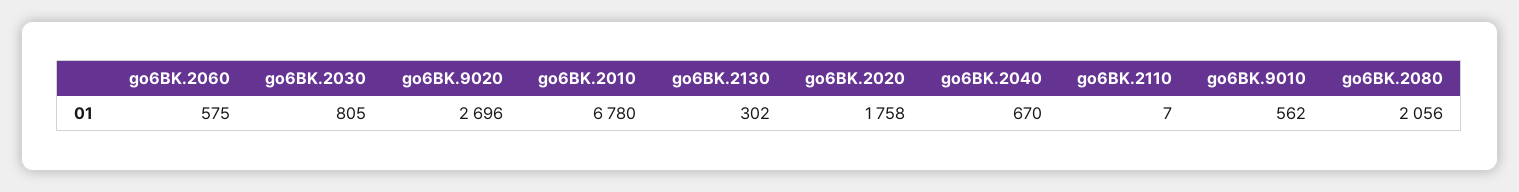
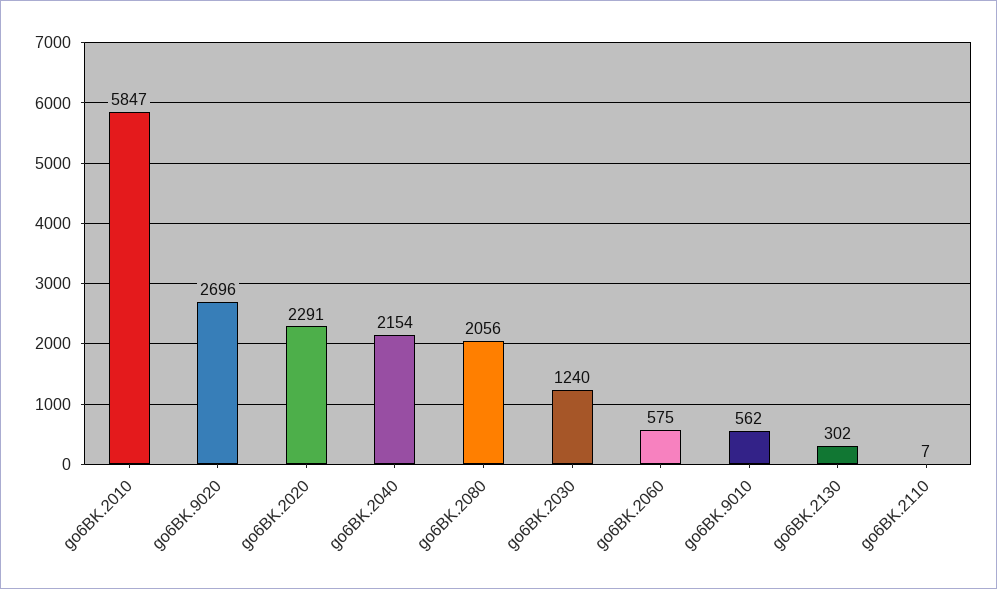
go6BK.2030: 805 -> 1240
go6BK.2010: 6780 -> 5847
go6BK.2020: 1758 -> 2291
go6BK.2040: 670 -> 2154

